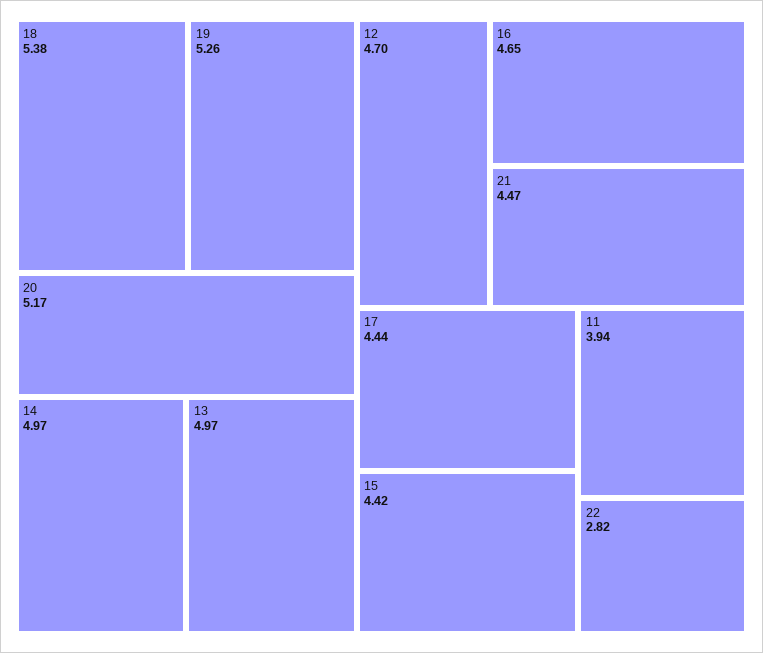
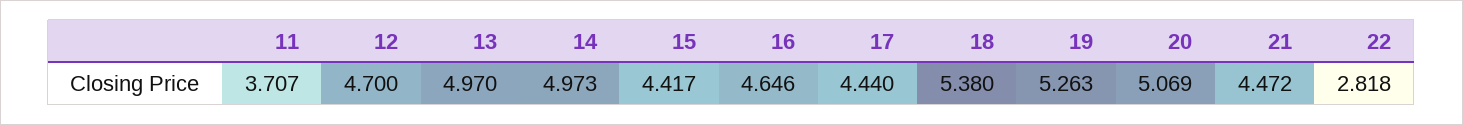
20: 5.17 -> 5.069
11: 3.94 -> 3.707

